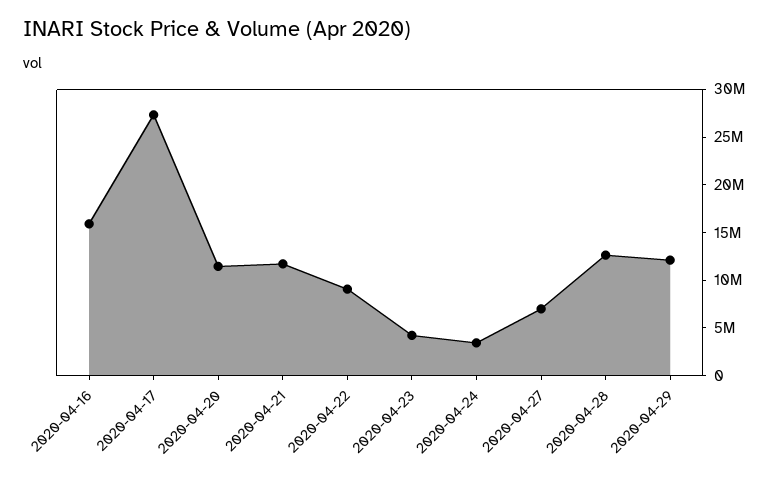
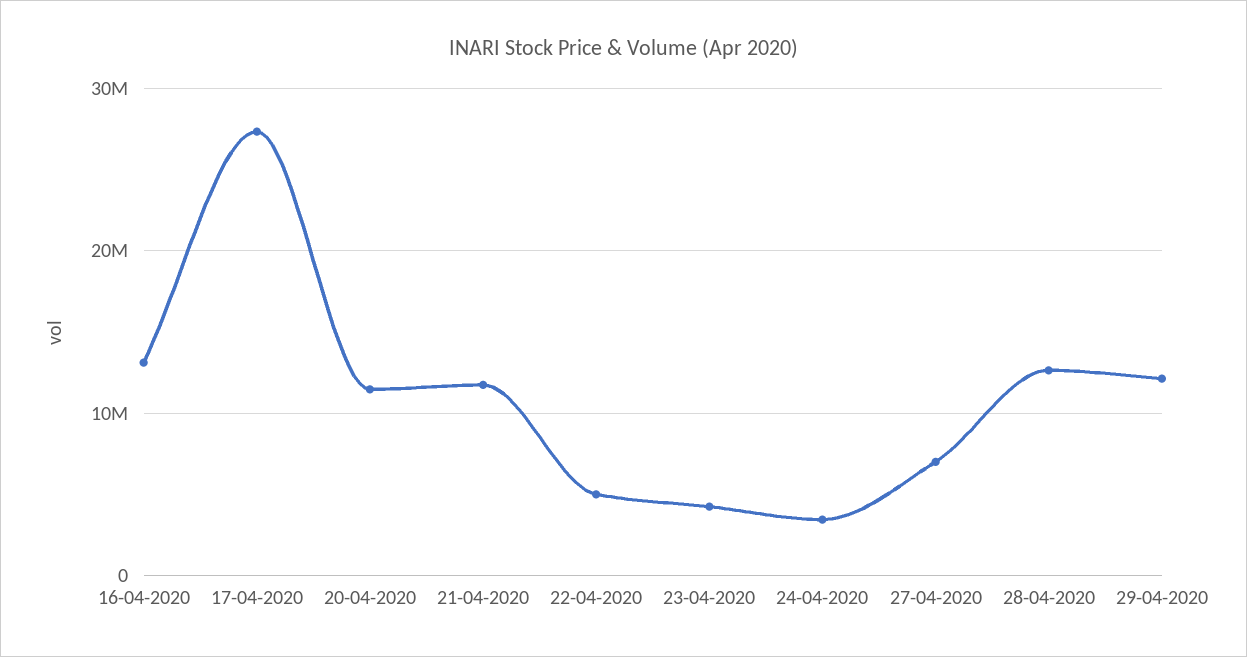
2020-04-16: 16000000 -> 13000000
2020-04-22: 9000000 -> 5000000

